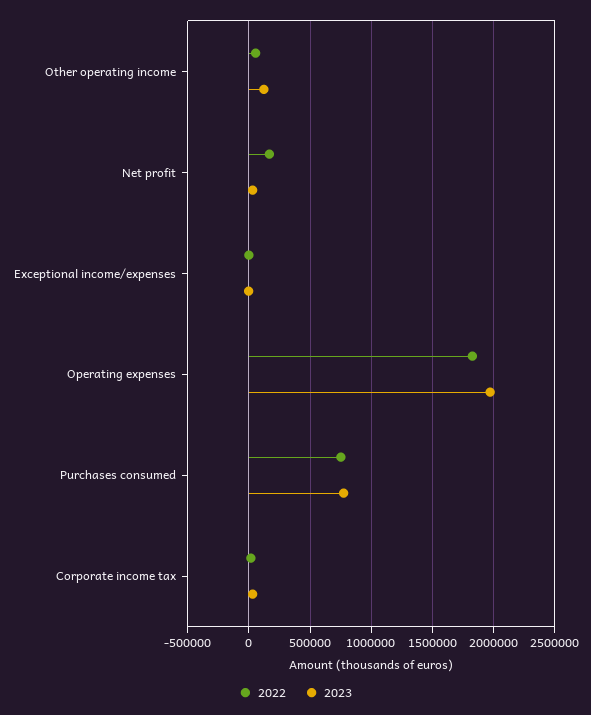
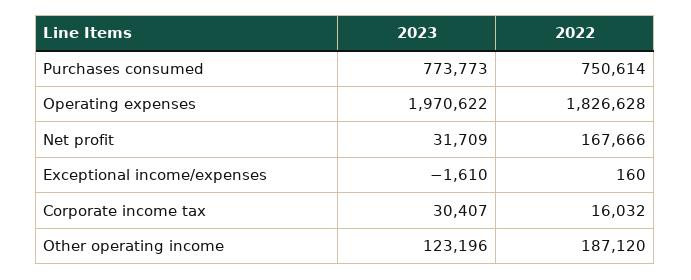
2022, Other operating income: 50000 -> 187120

